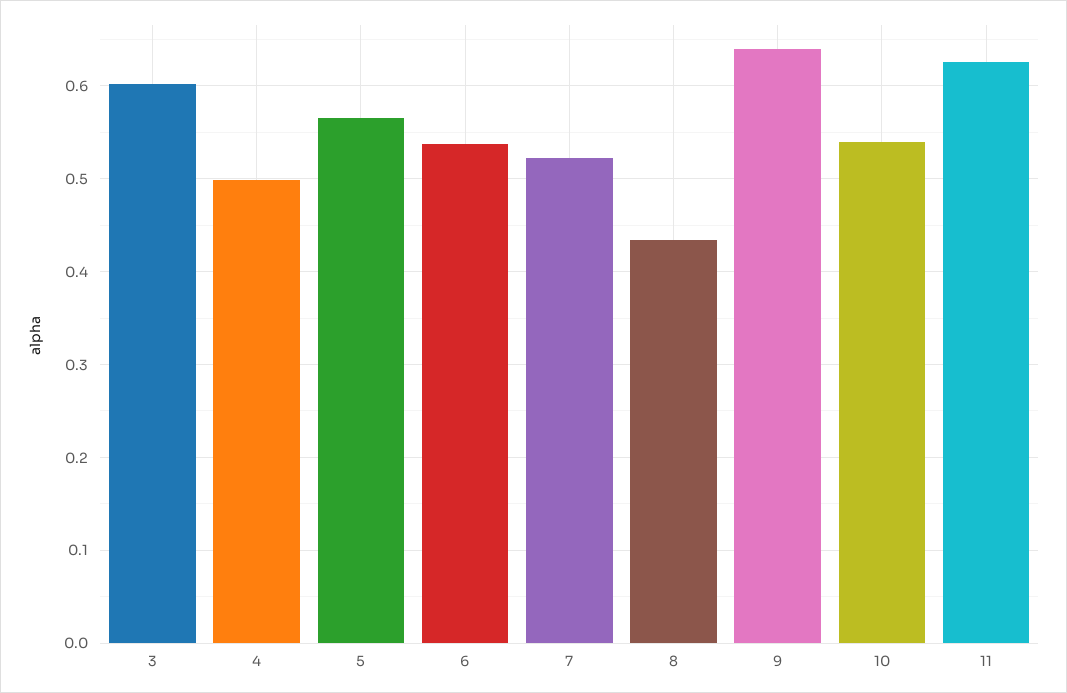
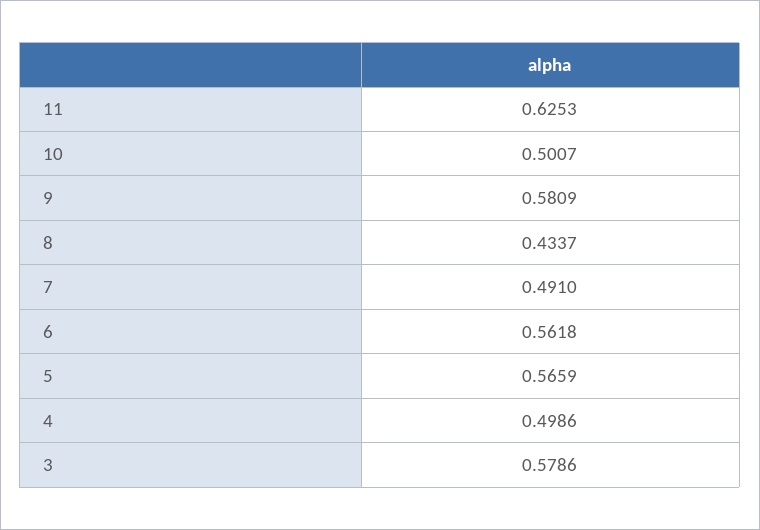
3: 0.6 -> 0.5786
6: 0.54 -> 0.5618
7: 0.52 -> 0.491
9: 0.64 -> 0.5809
10: 0.54 -> 0.5007

